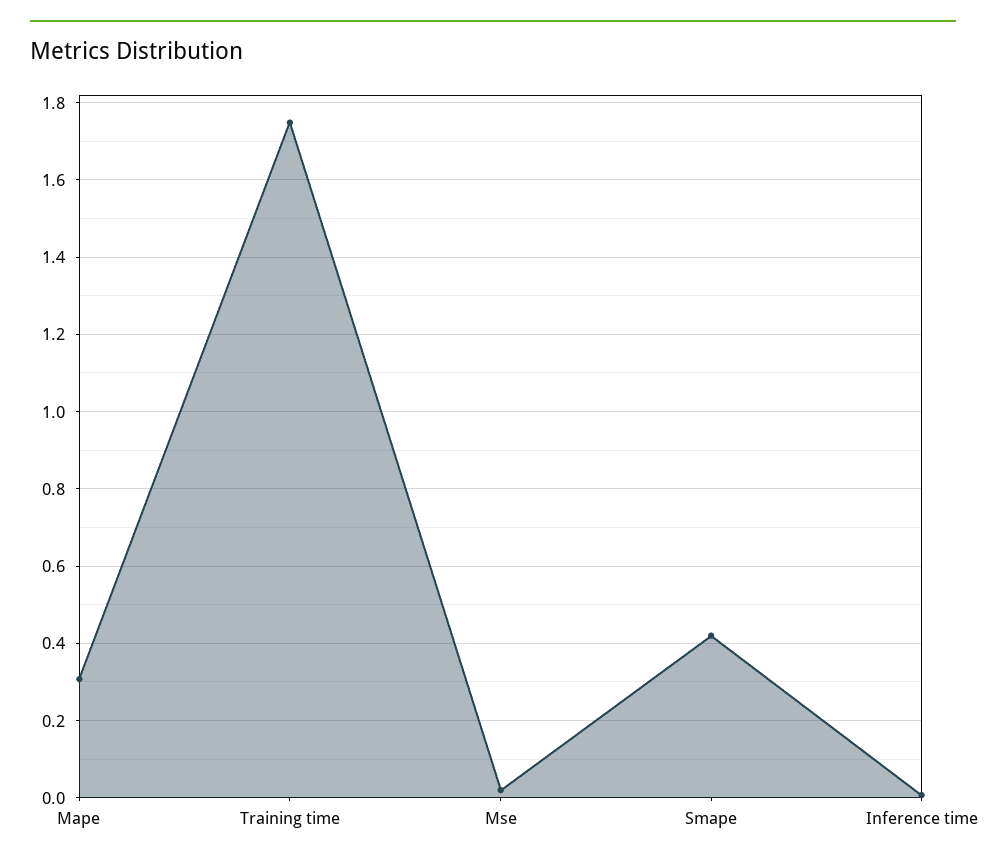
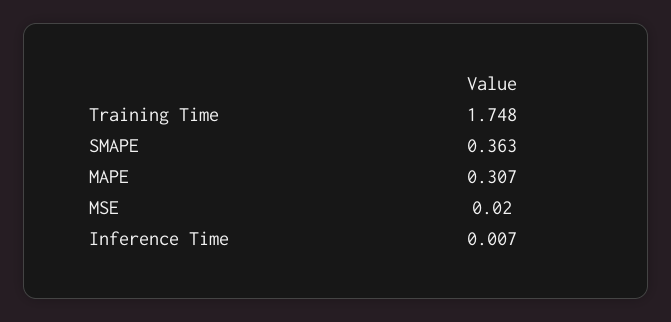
Smape: 0.42 -> 0.363

